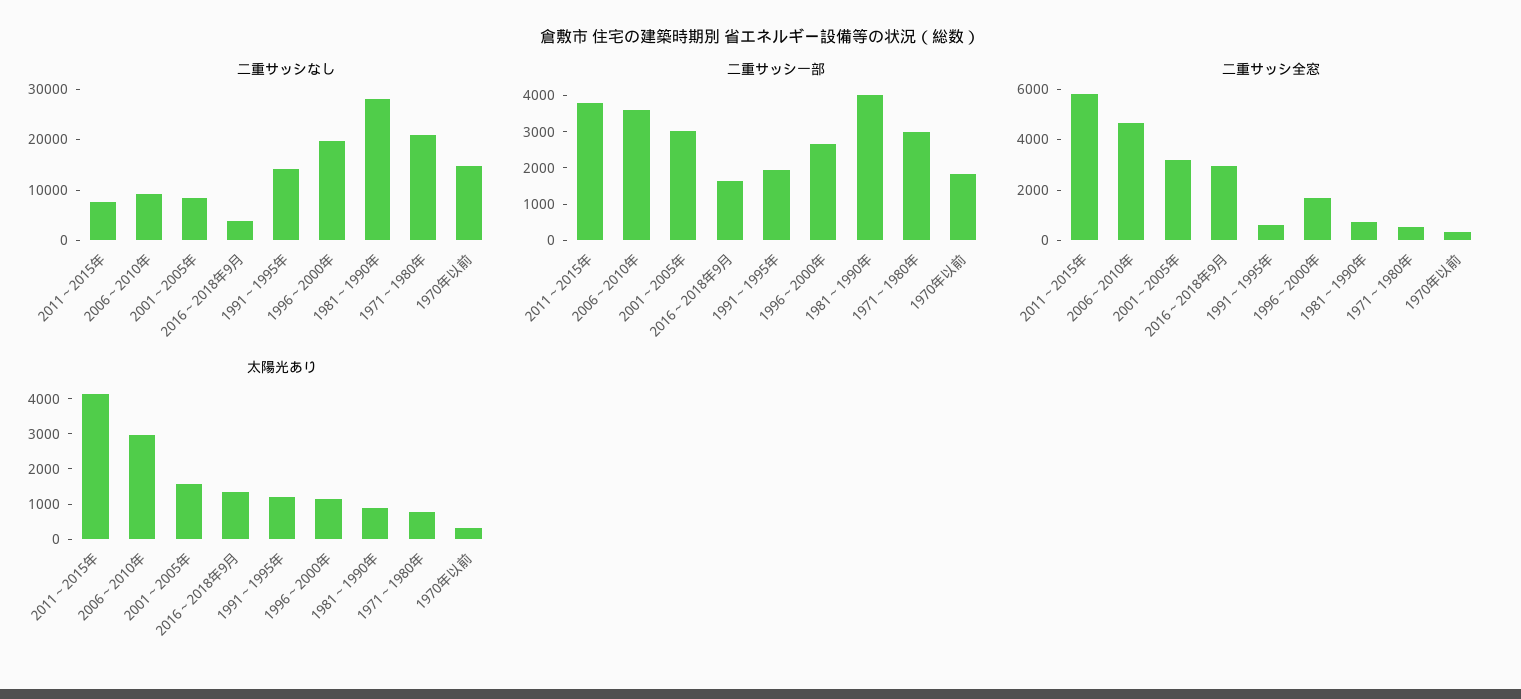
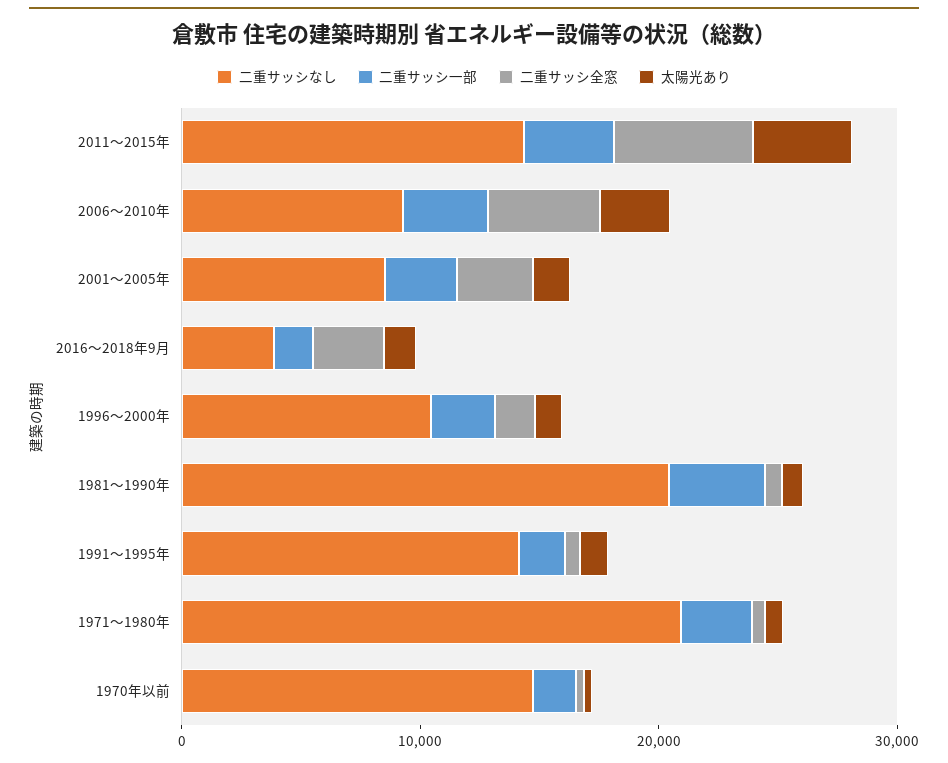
二重サッシなし, 2011～2015年: 8000 -> 14000
二重サッシなし, 1996～2000年: 20000 -> 10000
二重サッシなし, 1981～1990年: 28000 -> 20000

